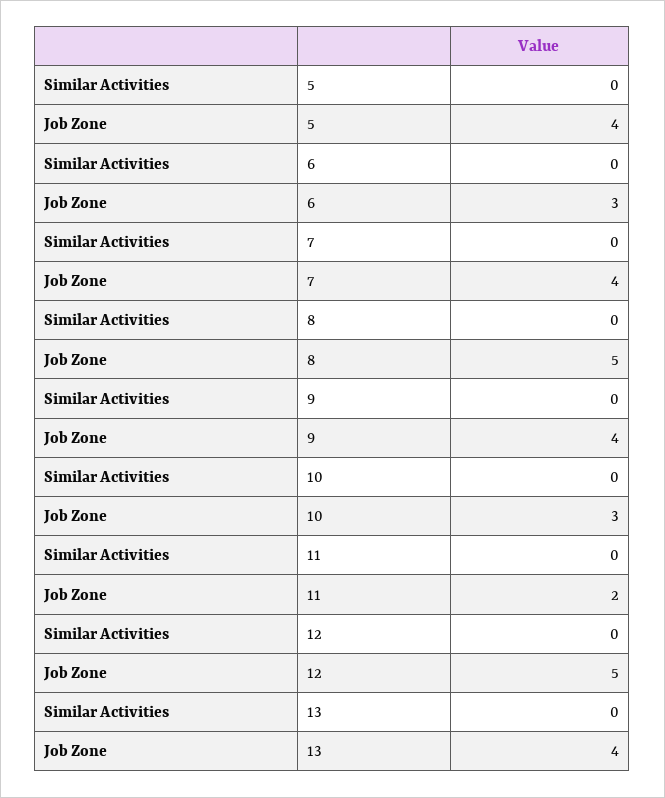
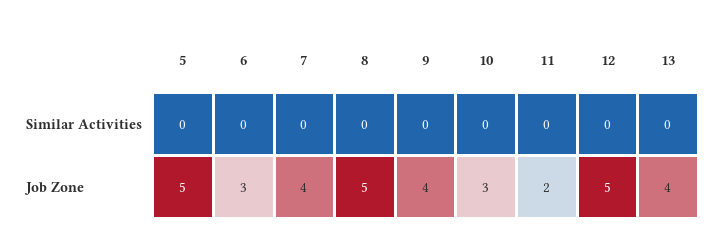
Job Zone, 5: 4 -> 5

